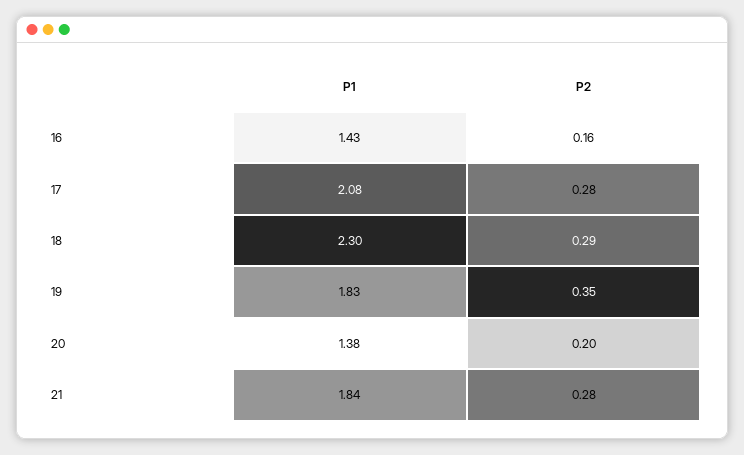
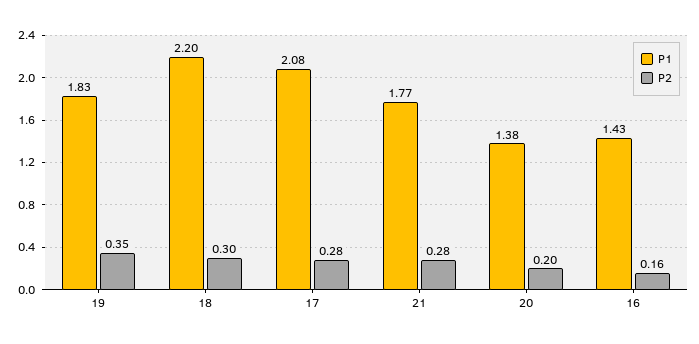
P1, 18: 2.3 -> 2.2
P2, 18: 0.29 -> 0.3
P1, 21: 1.84 -> 1.77

